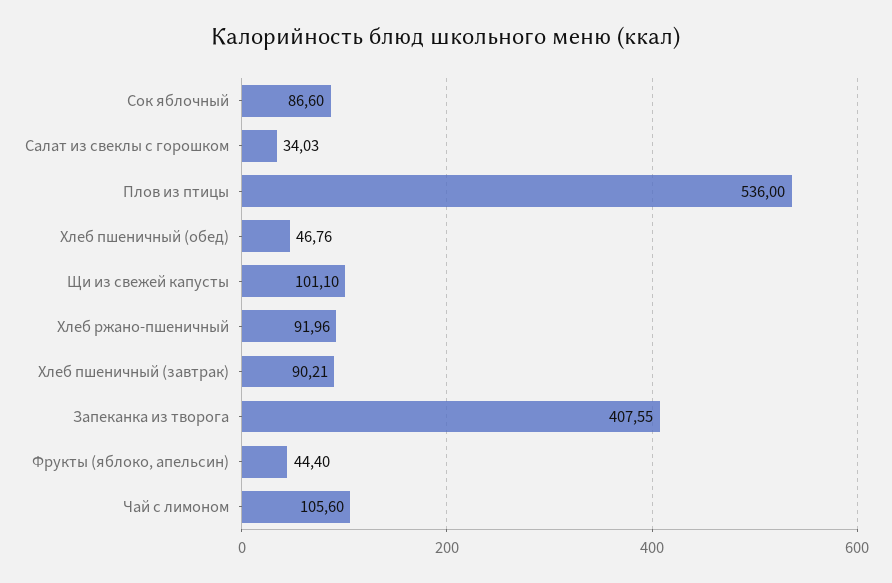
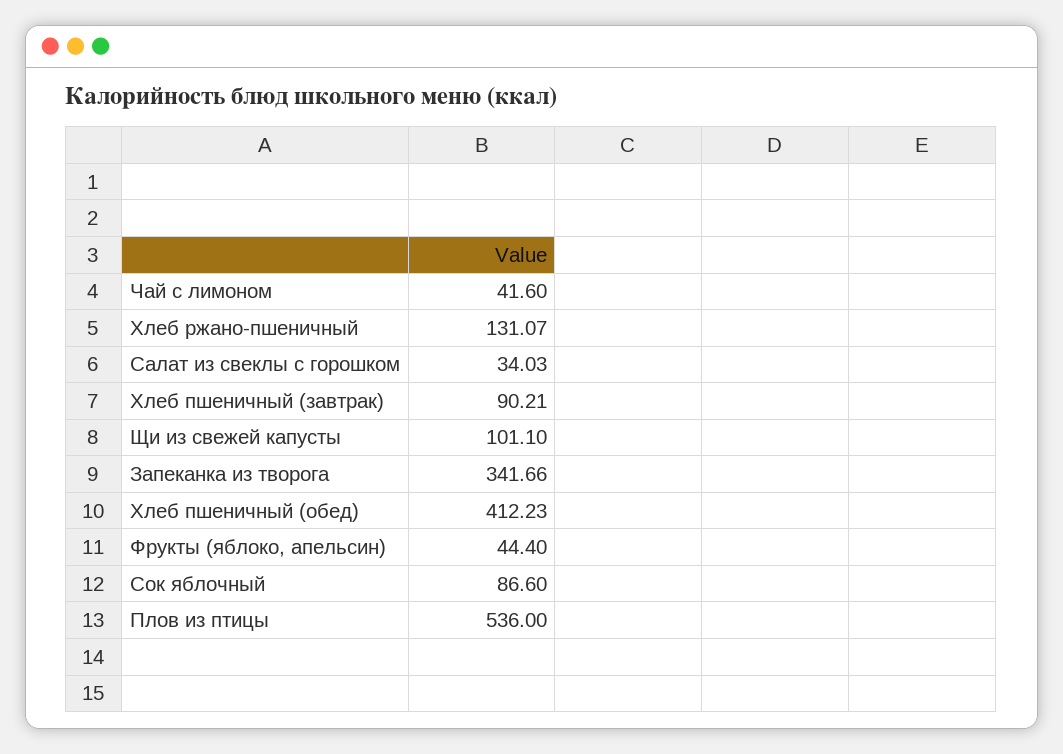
Хлеб пшеничный (обед): 46.76 -> 412.23
Хлеб ржано-пшеничный: 91.96 -> 131.07
Запеканка из творога: 407.55 -> 341.66
Чай с лимоном: 105.6 -> 41.6

